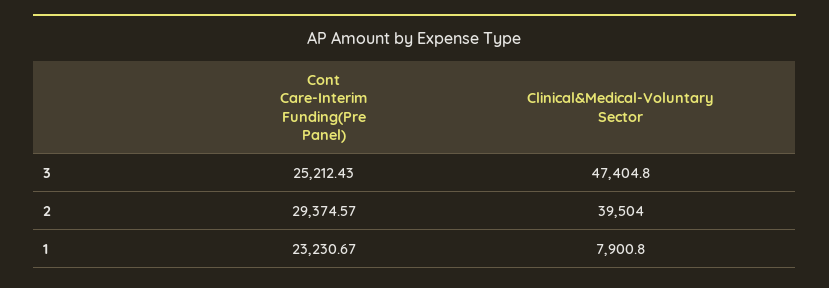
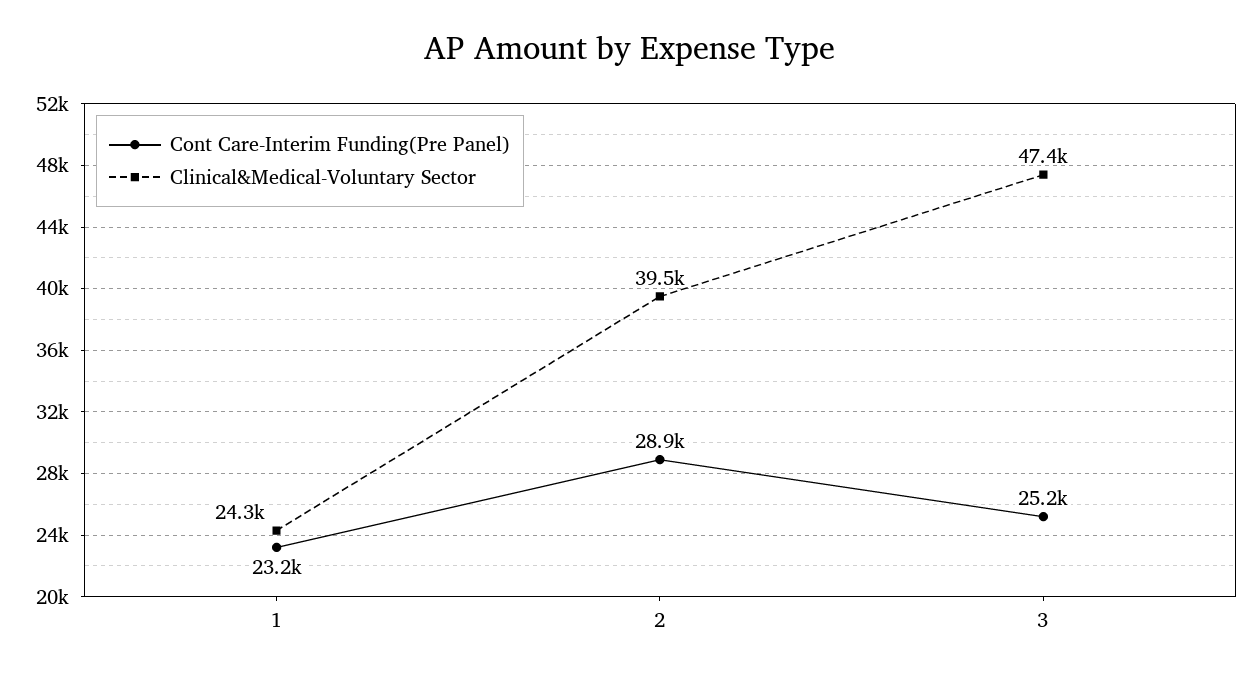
Cont Care-Interim Funding(Pre Panel), 2: 29374.57 -> 28900
Clinical&Medical-Voluntary Sector, 1: 7900.8 -> 24300

